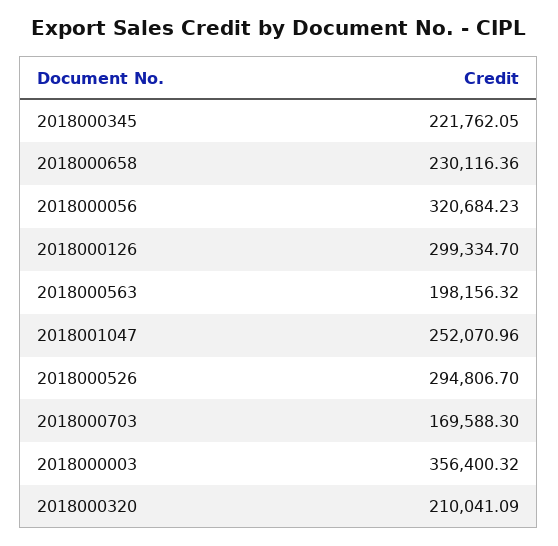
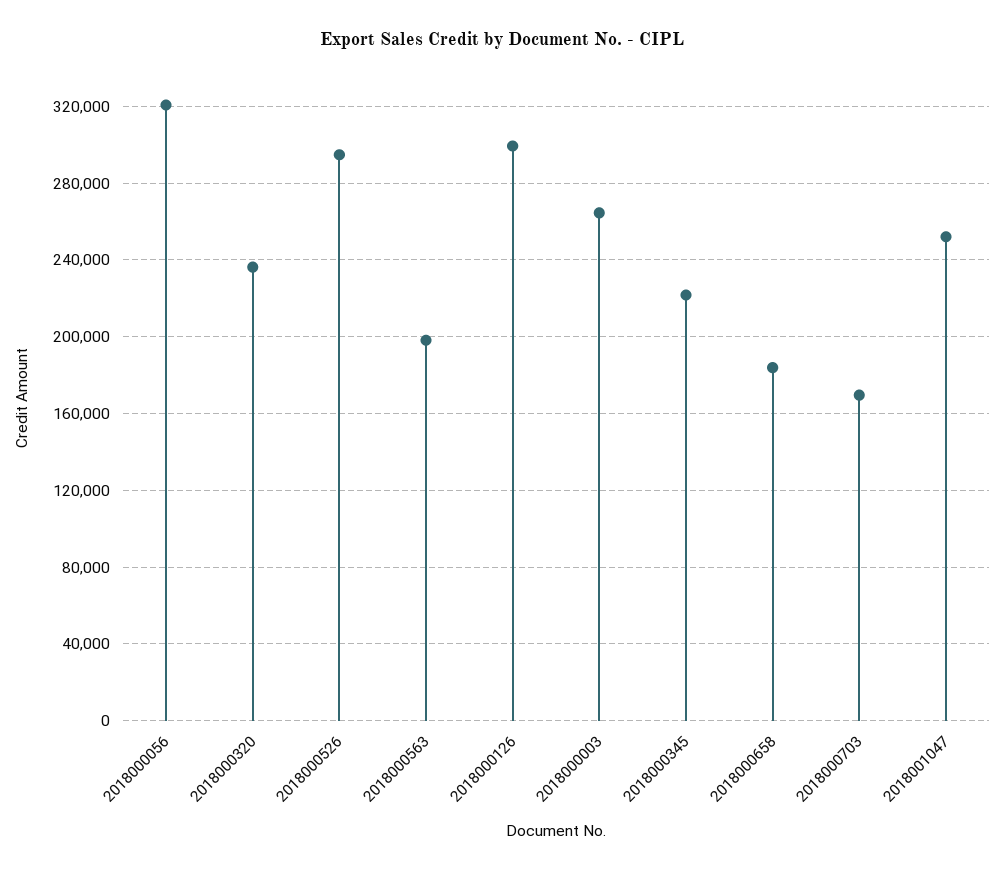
2018000658: 230116.36 -> 185000
2018000003: 356400.32 -> 265000
2018000320: 210041.09 -> 235000

